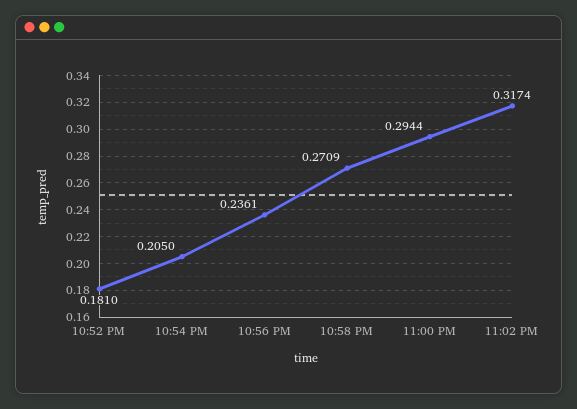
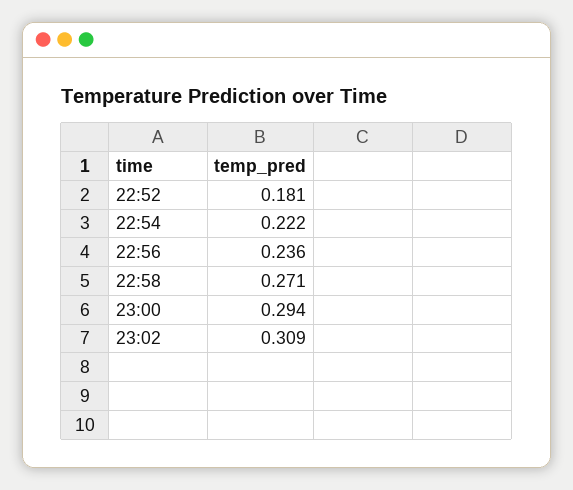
10:54 PM: 0.205 -> 0.222
11:02 PM: 0.3174 -> 0.309

